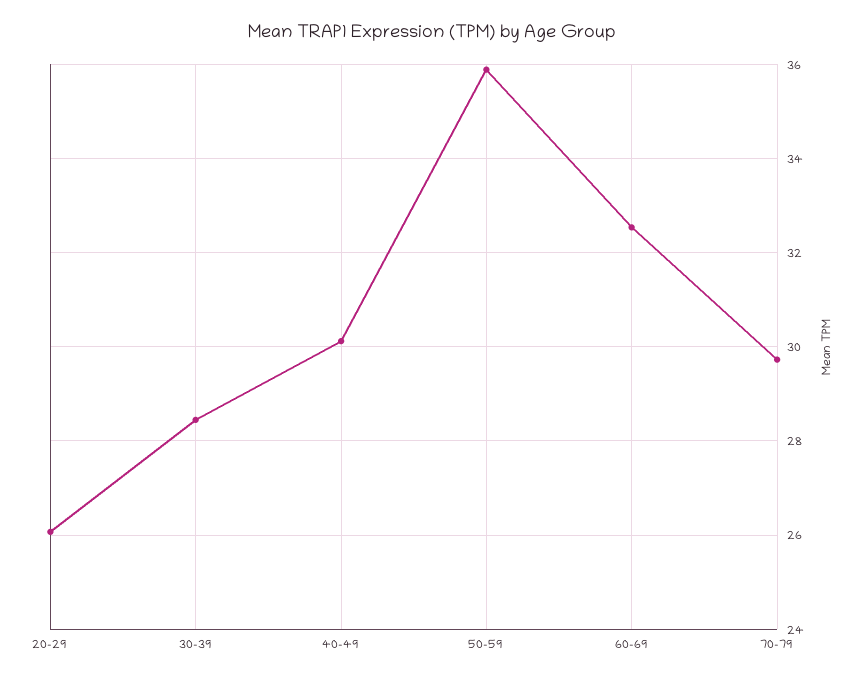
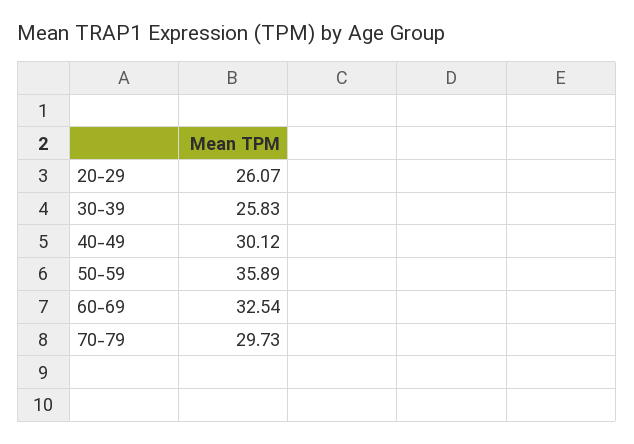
30-39: 28.4 -> 25.83

